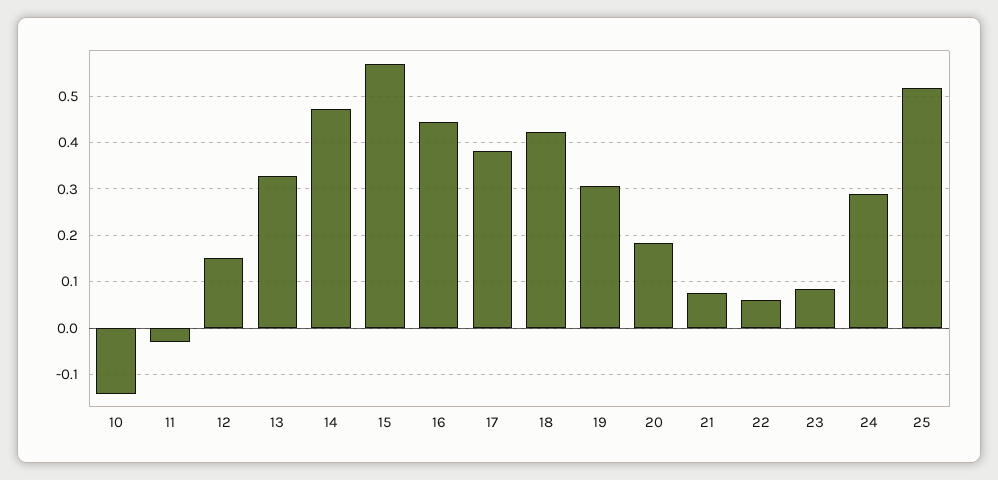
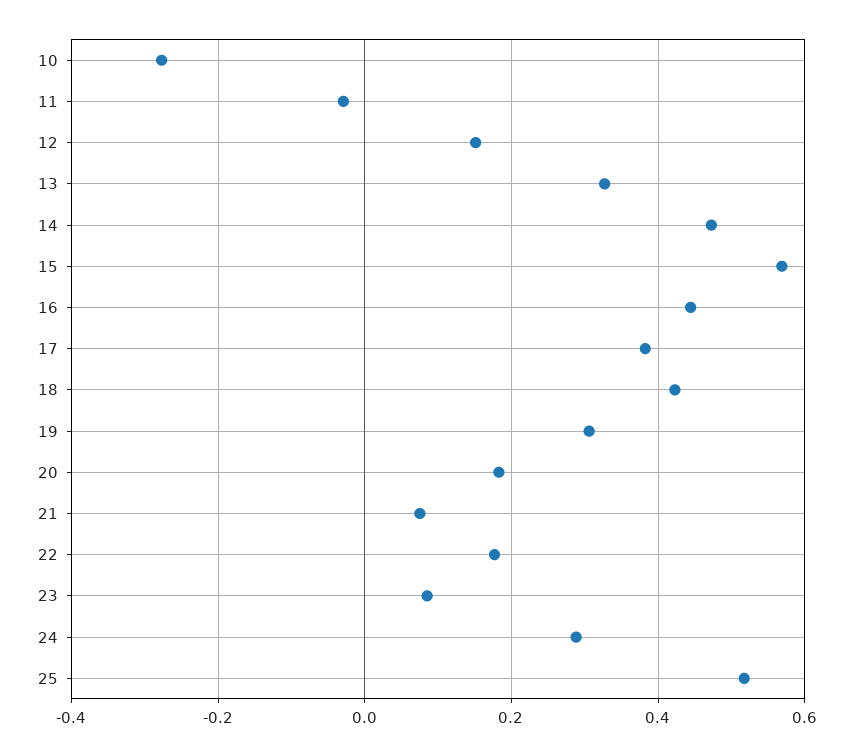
10: -0.14 -> -0.28
22: 0.06 -> 0.18

